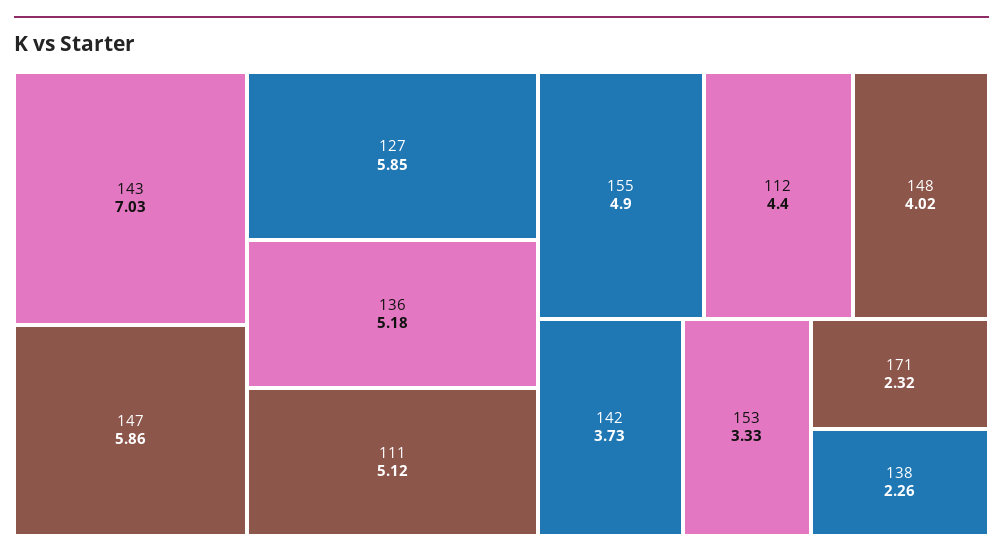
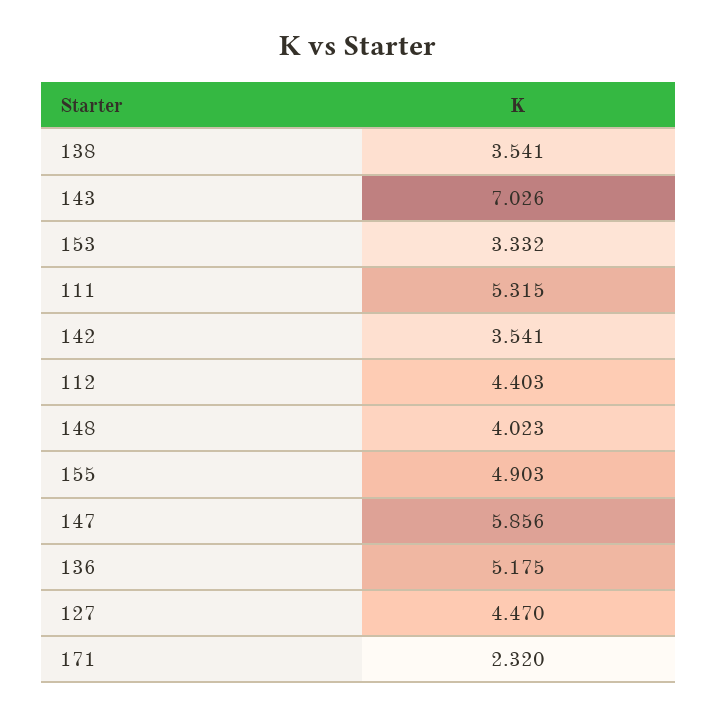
127: 5.85 -> 4.47
111: 5.12 -> 5.315
142: 3.73 -> 3.541
138: 2.26 -> 3.541

